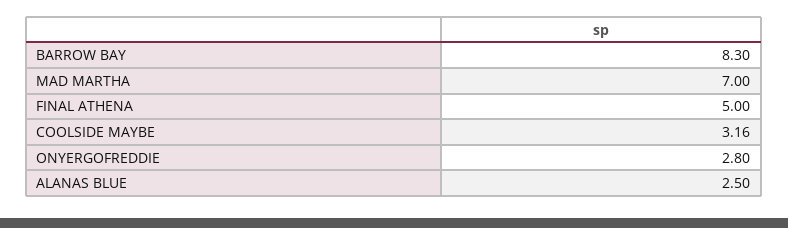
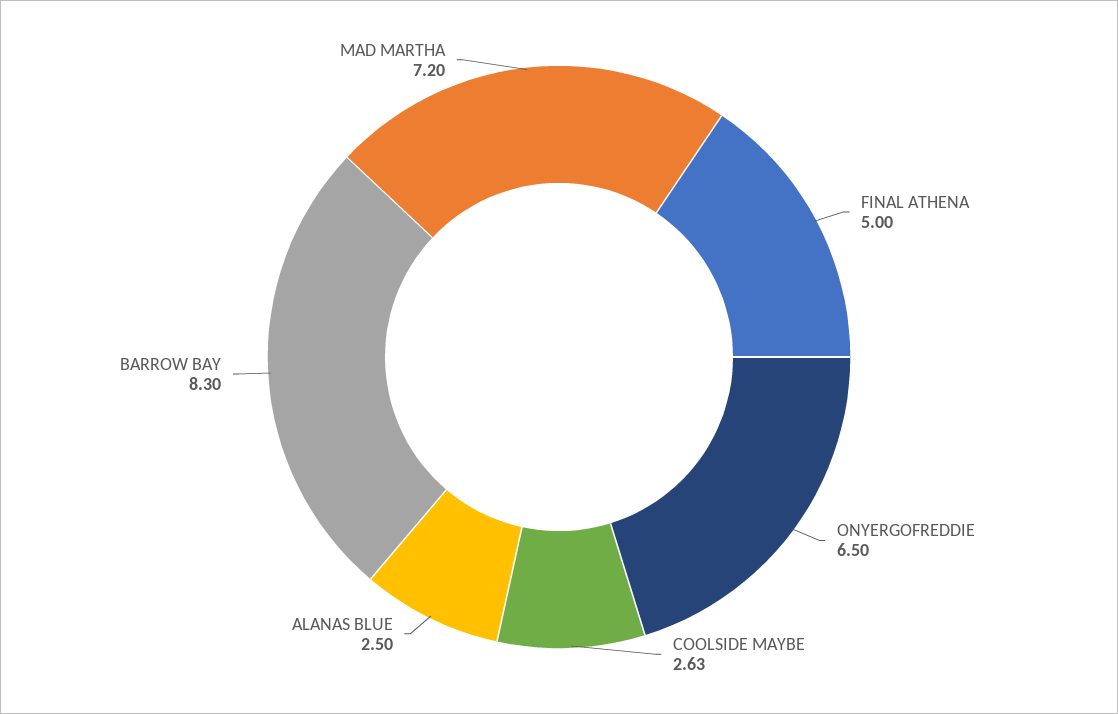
MAD MARTHA: 7 -> 7.2
COOLSIDE MAYBE: 3.16 -> 2.63
ONYERGOFREDDIE: 2.8 -> 6.5

